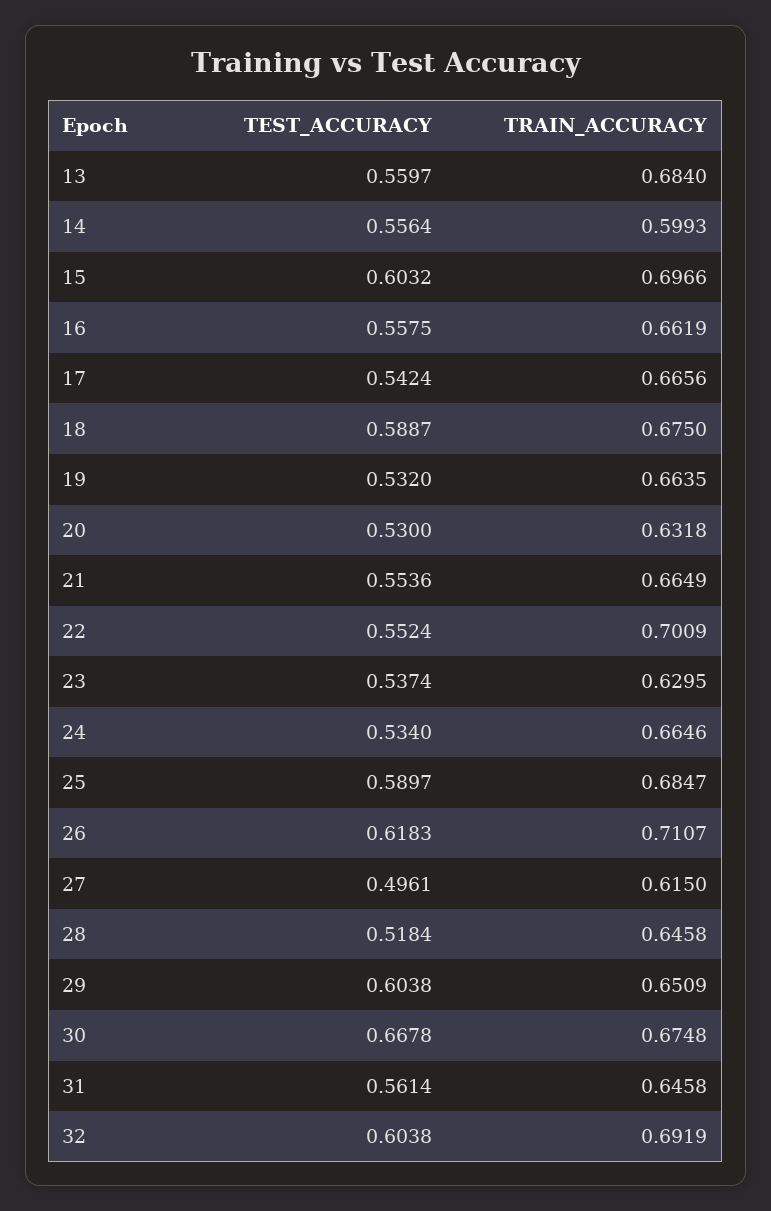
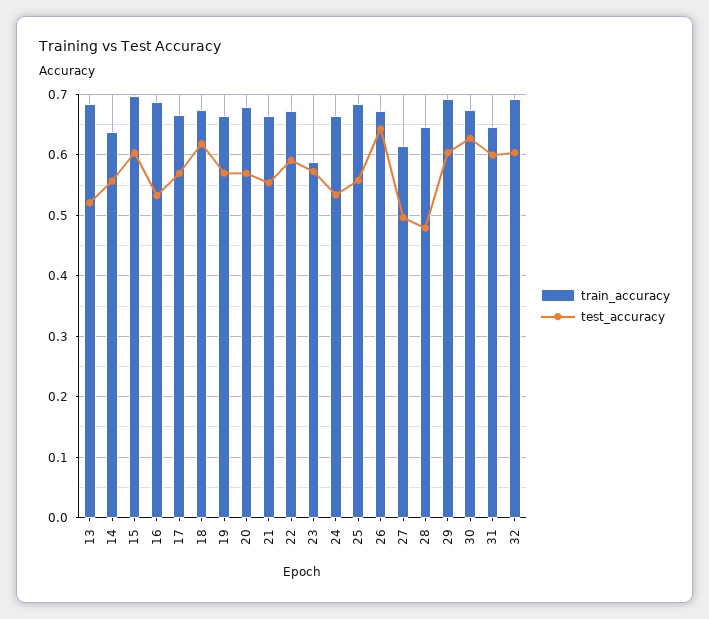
TEST_ACCURACY, 13: 0.5597 -> 0.52
TRAIN_ACCURACY, 14: 0.5993 -> 0.64
TEST_ACCURACY, 16: 0.5575 -> 0.53
TRAIN_ACCURACY, 16: 0.6619 -> 0.69
TEST_ACCURACY, 17: 0.5424 -> 0.57
TEST_ACCURACY, 18: 0.5887 -> 0.62
TEST_ACCURACY, 19: 0.532 -> 0.57
TEST_ACCURACY, 20: 0.53 -> 0.57
TRAIN_ACCURACY, 20: 0.6318 -> 0.68
TEST_ACCURACY, 22: 0.5524 -> 0.59
TRAIN_ACCURACY, 22: 0.7009 -> 0.67
TEST_ACCURACY, 23: 0.5374 -> 0.57
TRAIN_ACCURACY, 23: 0.6295 -> 0.59
TEST_ACCURACY, 25: 0.5897 -> 0.56
TEST_ACCURACY, 26: 0.6183 -> 0.64
TRAIN_ACCURACY, 26: 0.7107 -> 0.67
TEST_ACCURACY, 28: 0.5184 -> 0.48
TRAIN_ACCURACY, 29: 0.6509 -> 0.69
TEST_ACCURACY, 30: 0.6678 -> 0.63
TEST_ACCURACY, 31: 0.5614 -> 0.6

